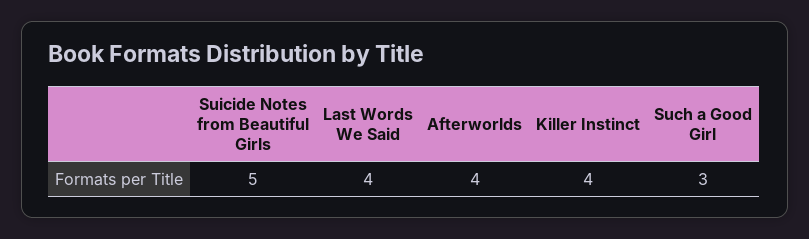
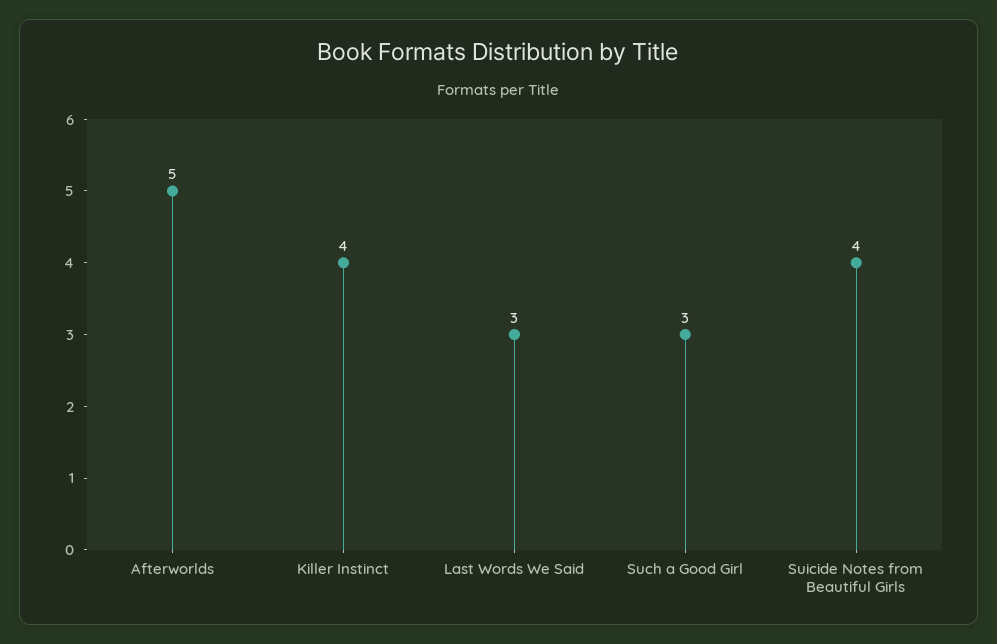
Suicide Notes from Beautiful Girls: 5 -> 4
Last Words We Said: 4 -> 3
Afterworlds: 4 -> 5

